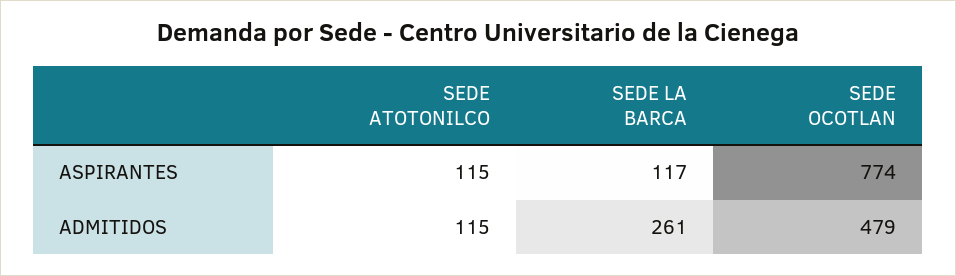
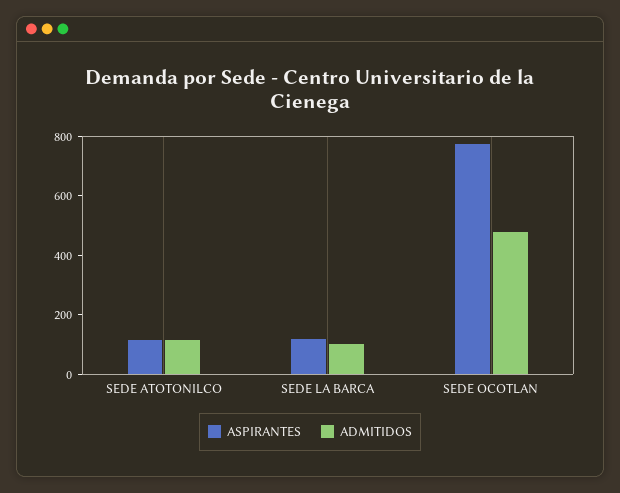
ADMITIDOS, SEDE LA BARCA: 261 -> 100

